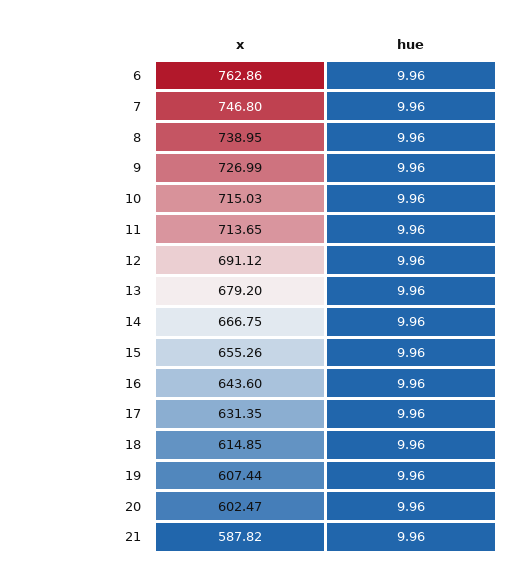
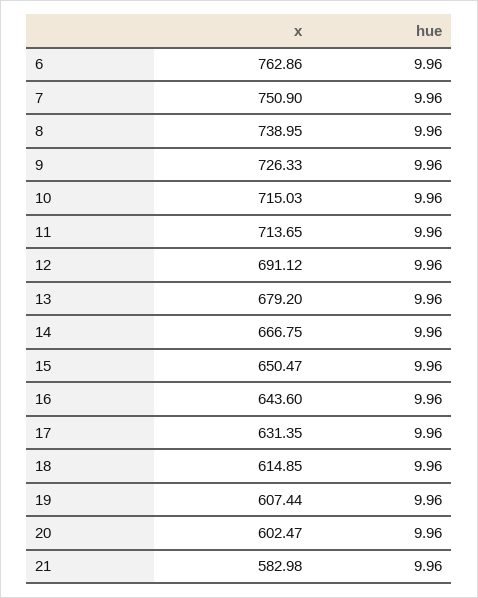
x, 7: 746.8 -> 750.9
x, 9: 726.99 -> 726.33
x, 15: 655.26 -> 650.47
x, 21: 587.82 -> 582.98

